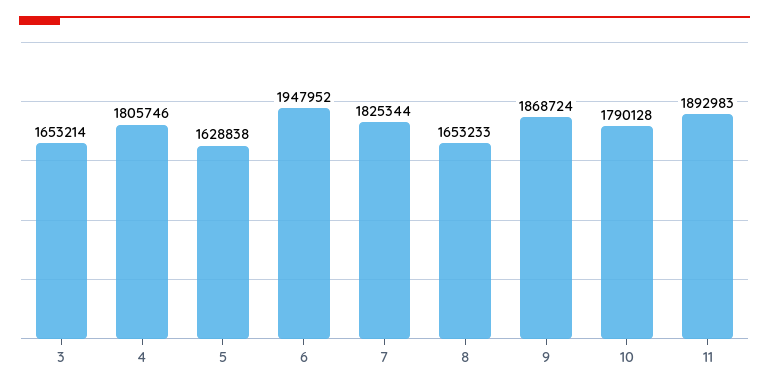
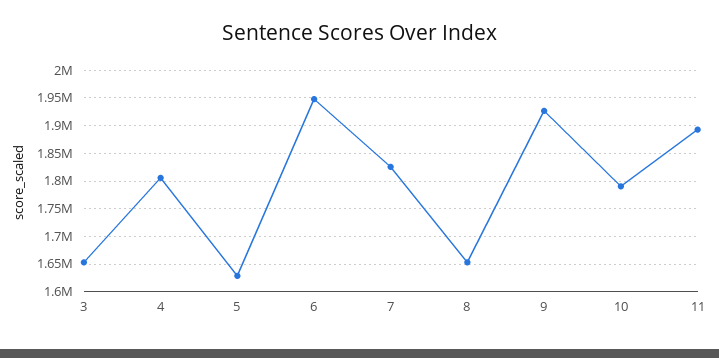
9: 1868724 -> 1925000

